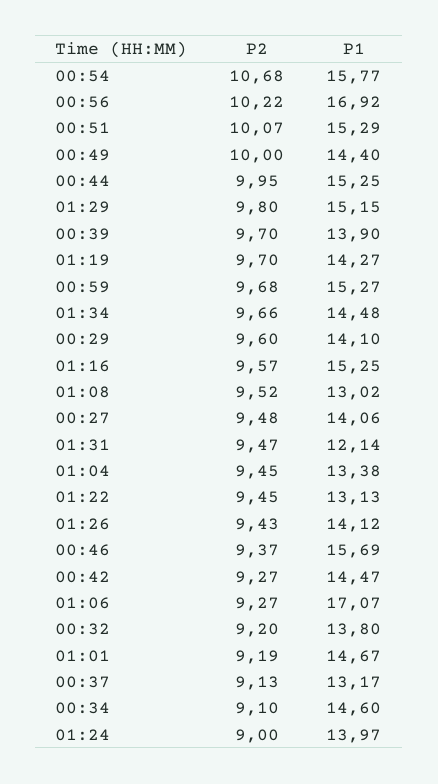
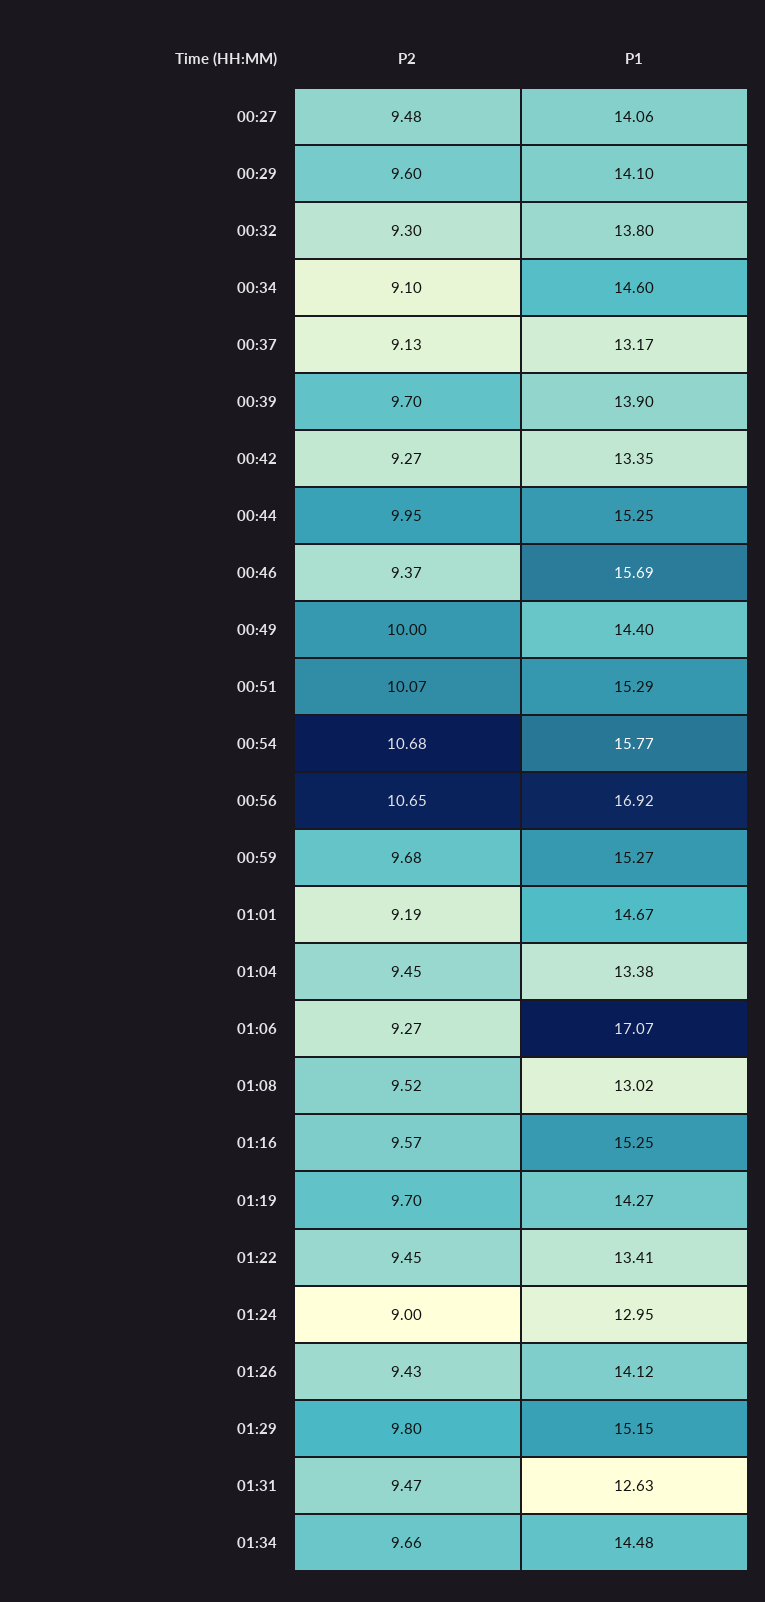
P2, 00:56: 10.22 -> 10.65
P1, 01:31: 12.14 -> 12.63
P1, 01:22: 13.13 -> 13.41
P1, 00:42: 14.47 -> 13.35
P2, 00:32: 9.2 -> 9.3
P1, 01:24: 13.97 -> 12.95

